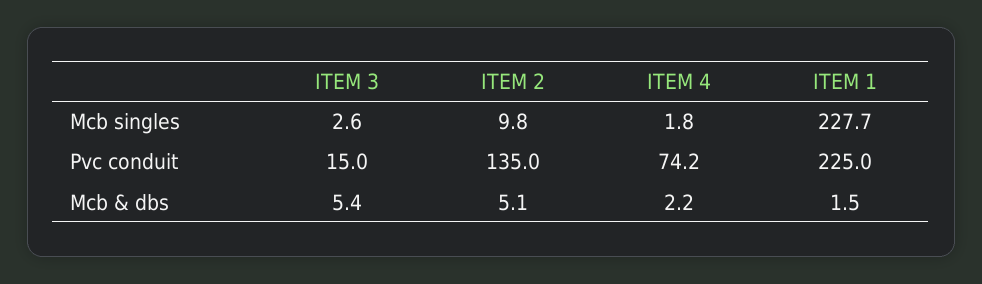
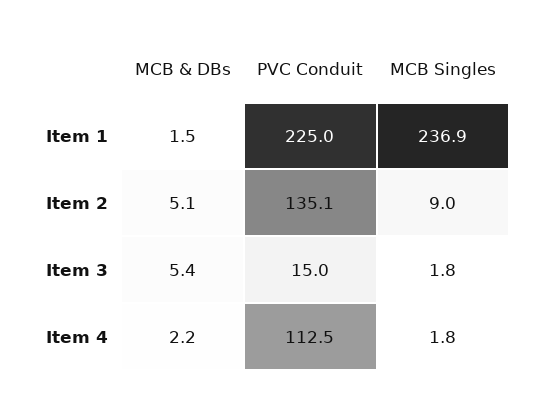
ITEM 3, Mcb singles: 2.6 -> 1.8
ITEM 2, Mcb singles: 9.8 -> 9
ITEM 1, Mcb singles: 227.7 -> 236.9
ITEM 2, Pvc conduit: 135 -> 135.1
ITEM 4, Pvc conduit: 74.2 -> 112.5

